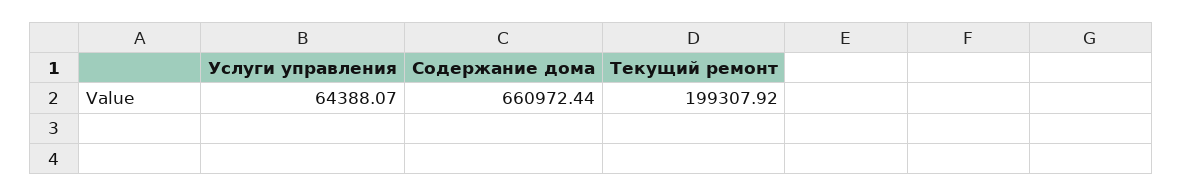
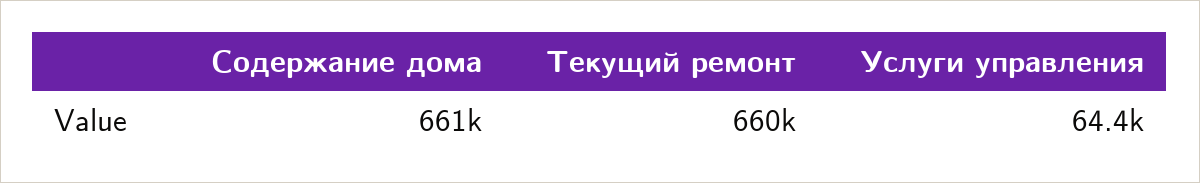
Текущий ремонт: 199307.92 -> 660000

